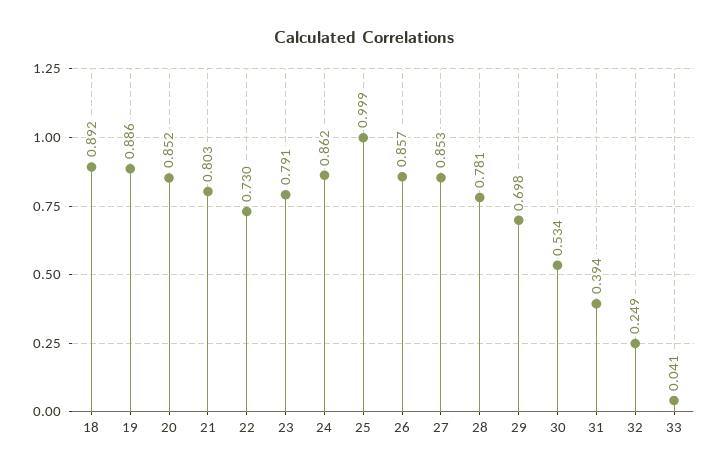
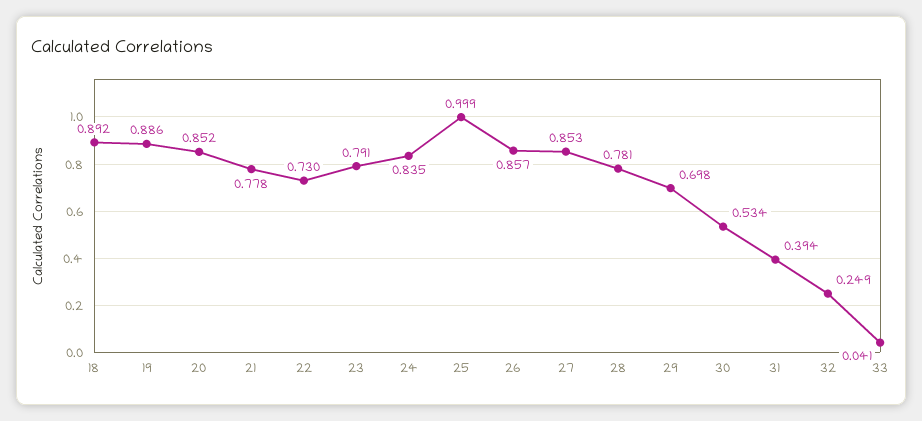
21: 0.803 -> 0.778
24: 0.862 -> 0.835

